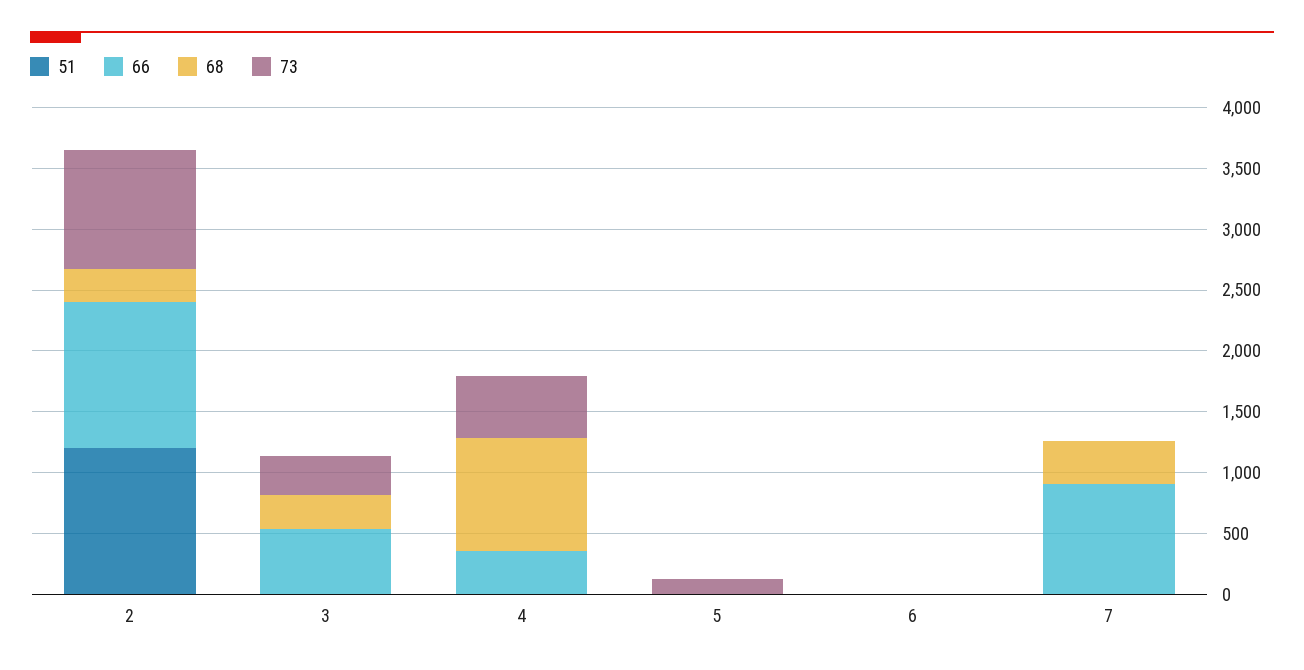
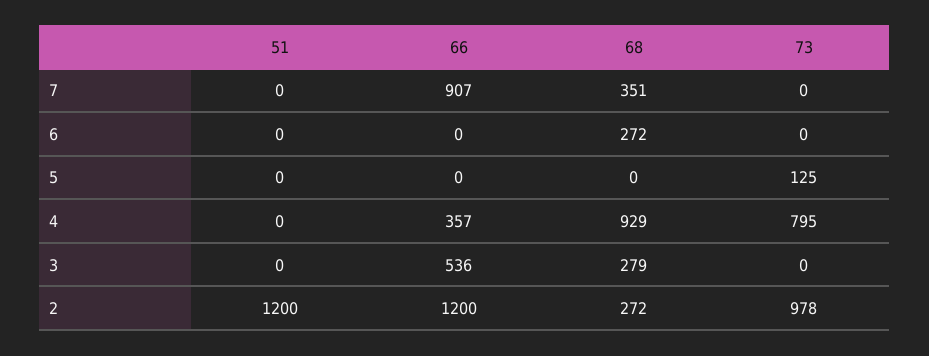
73, 3: 300 -> 0
73, 4: 500 -> 795
68, 6: 0 -> 272

